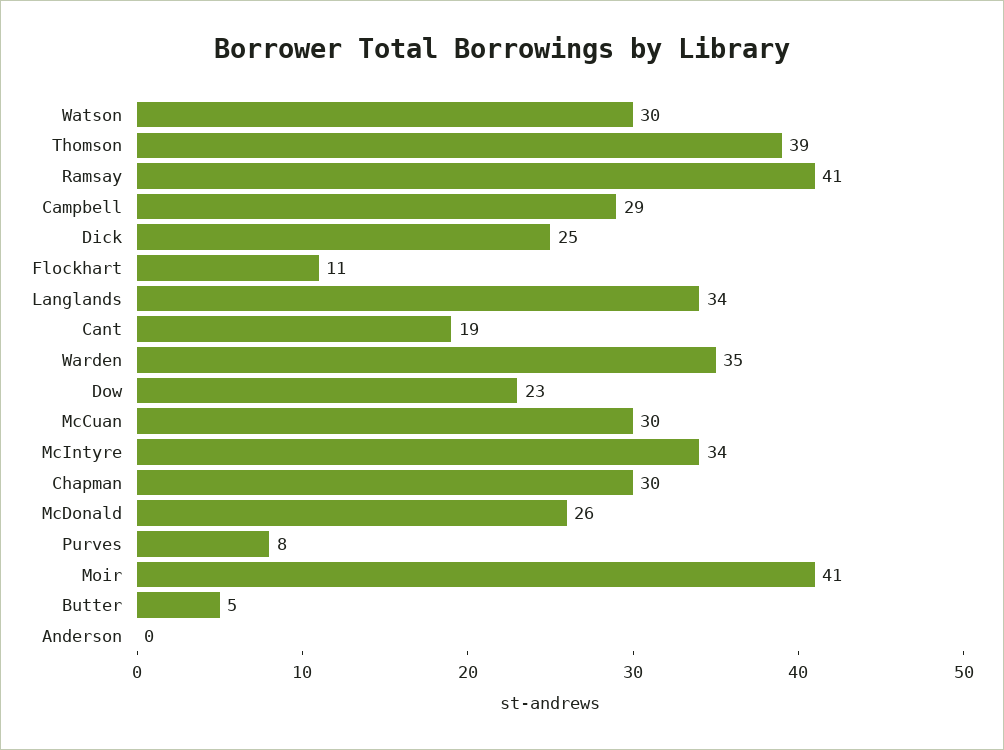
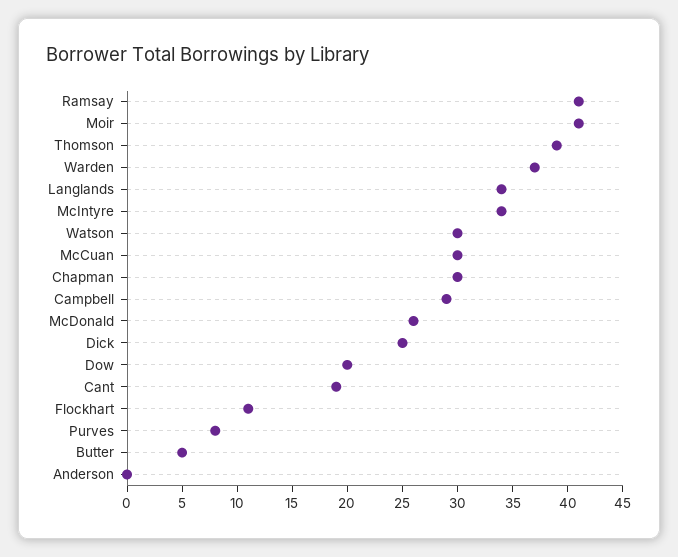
Warden: 35 -> 37
Dow: 23 -> 20

